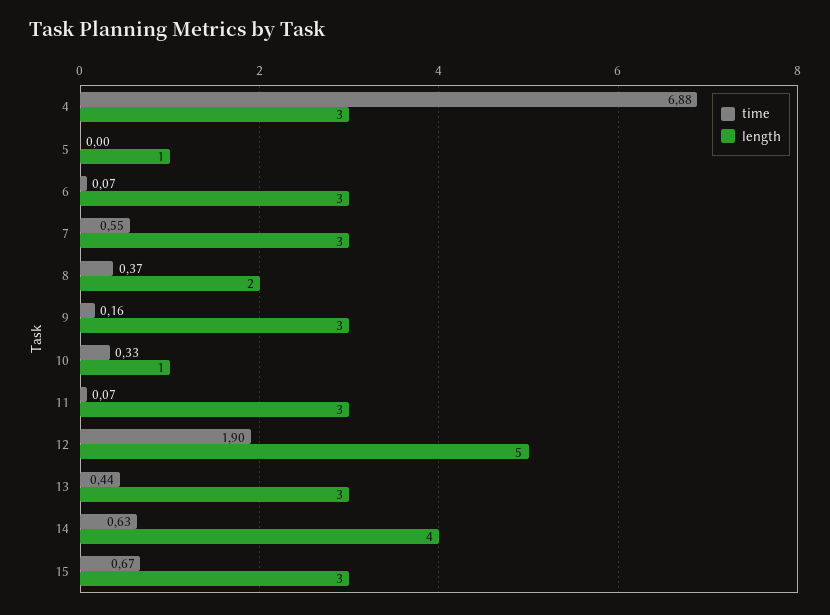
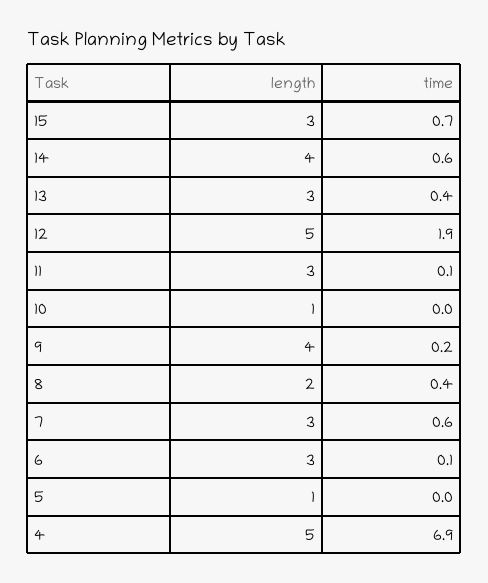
length, 4: 3 -> 5
length, 9: 3 -> 4
time, 10: 0.33 -> 0

